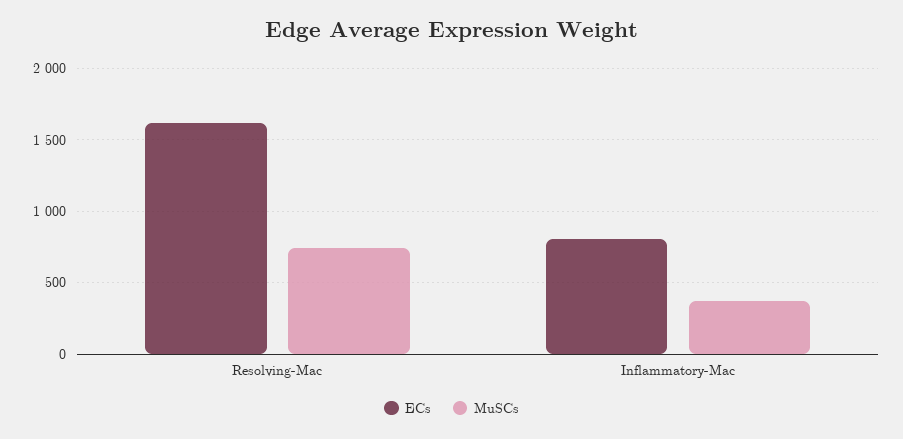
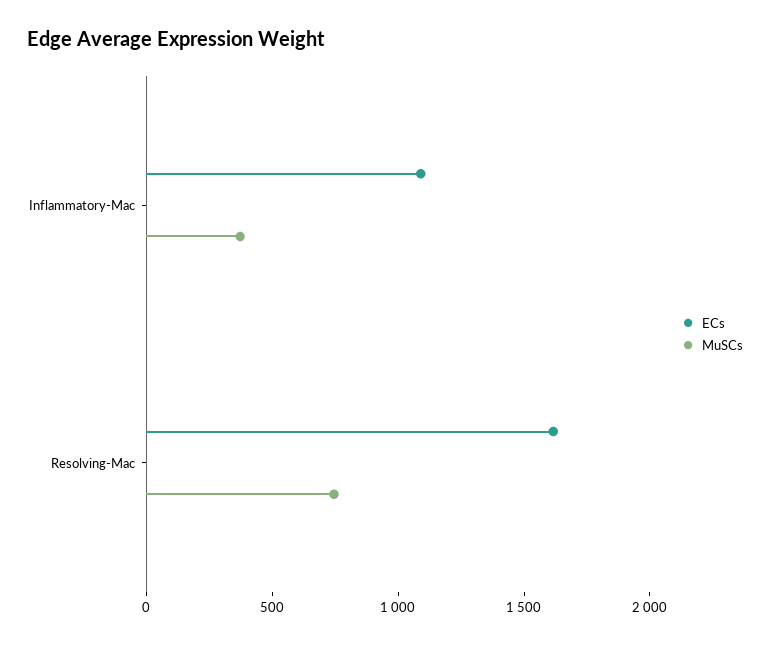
ECs, Inflammatory-Mac: 800 -> 1100

